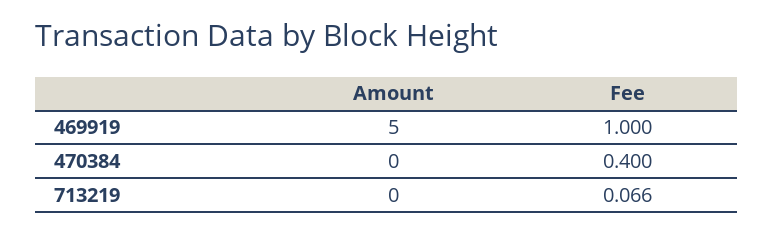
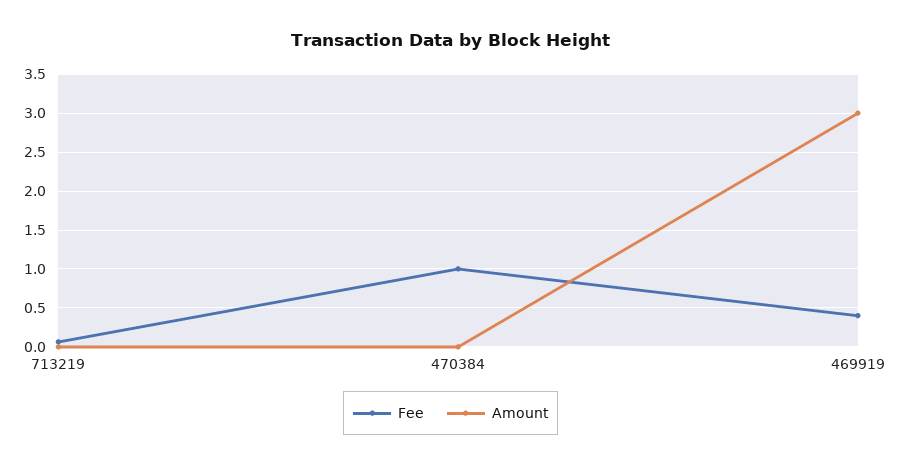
Amount, 469919: 5 -> 3
Fee, 469919: 1 -> 0.4
Fee, 470384: 0.4 -> 1

